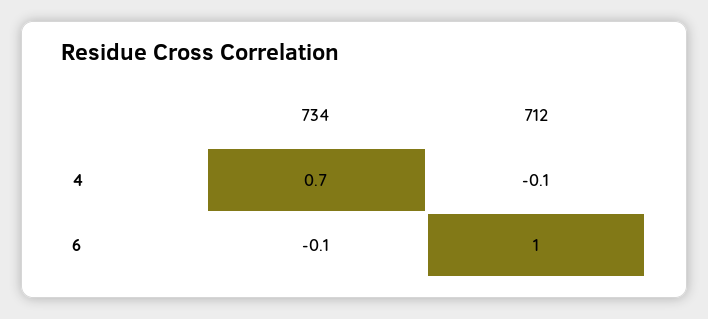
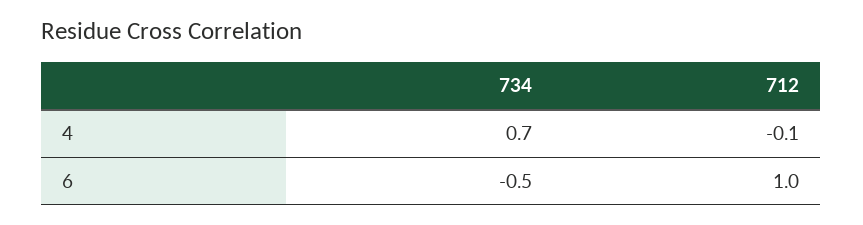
734, 6: -0.1 -> -0.5

